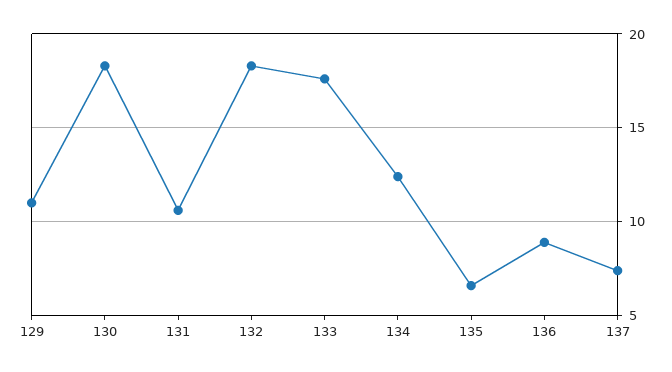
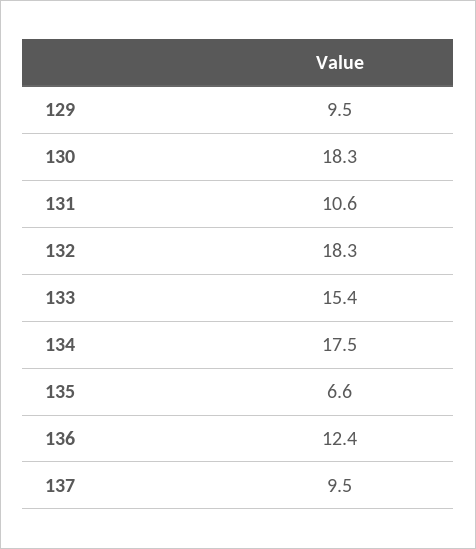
129: 11 -> 9.5
133: 17.5 -> 15.4
134: 12.5 -> 17.5
136: 9 -> 12.4
137: 7.5 -> 9.5

